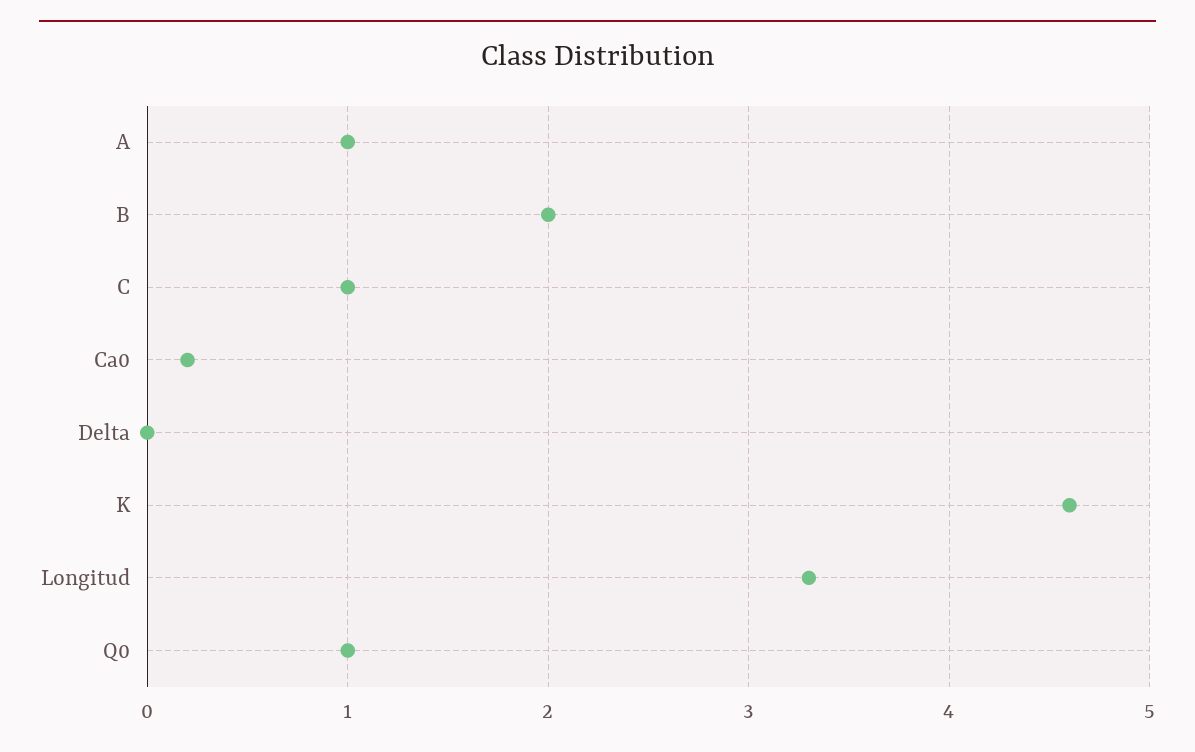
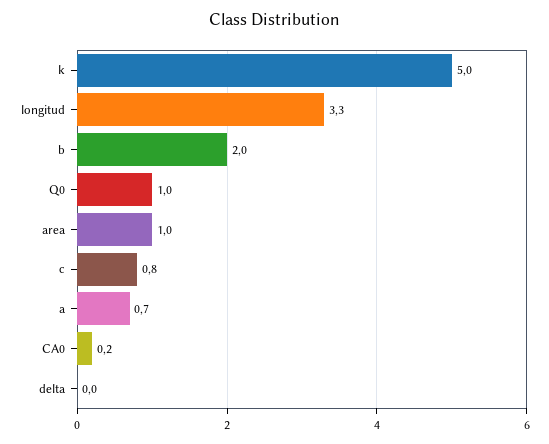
A: 1 -> 0.7
C: 1 -> 0.8
K: 4.6 -> 5
area: none -> 1

